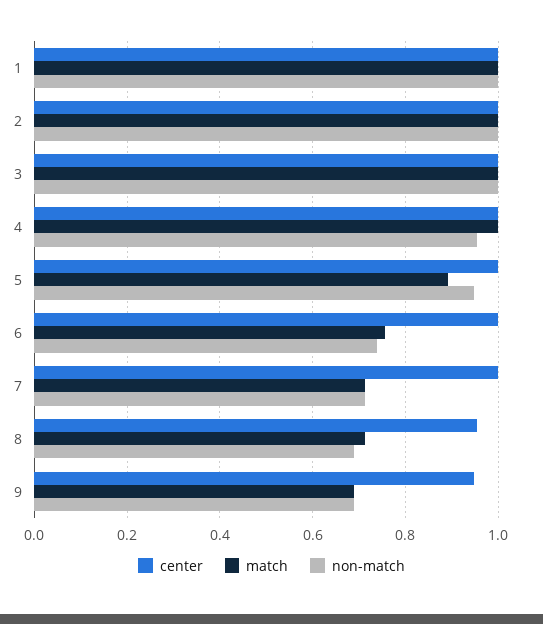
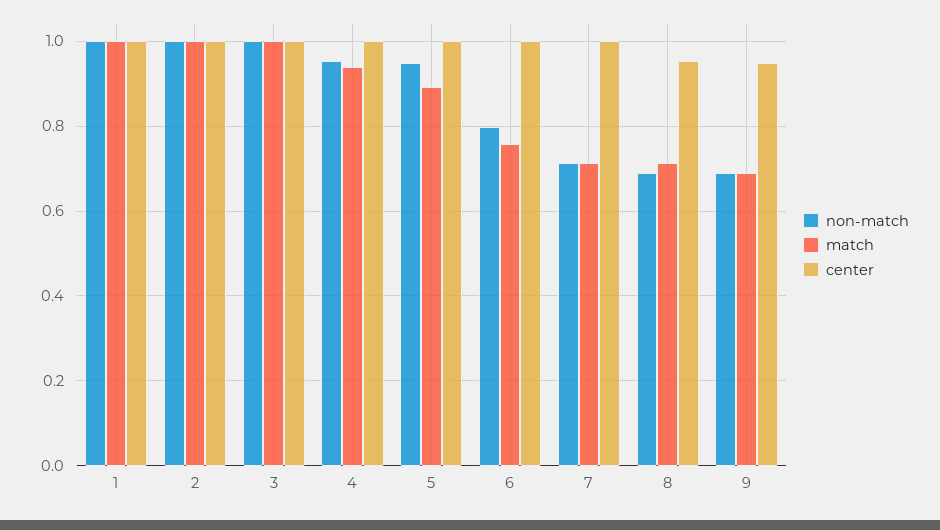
match, 4: 1 -> 0.94
non-match, 6: 0.74 -> 0.8

